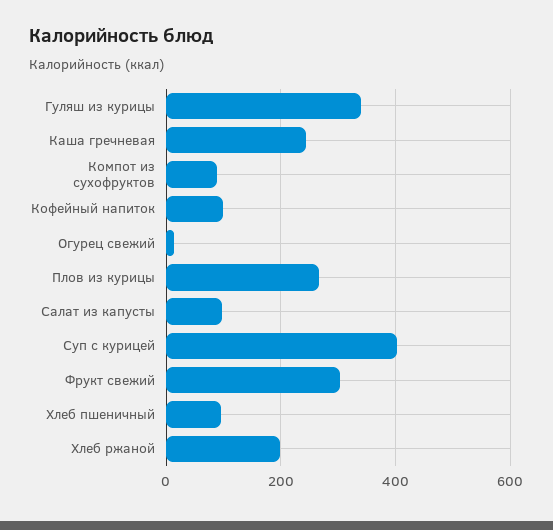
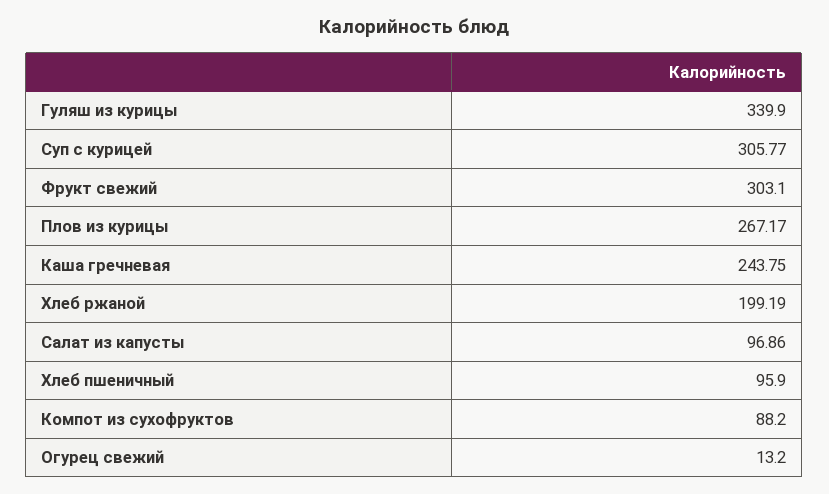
Кофейный напиток: 100 -> none
Суп с курицей: 400 -> 305.77

